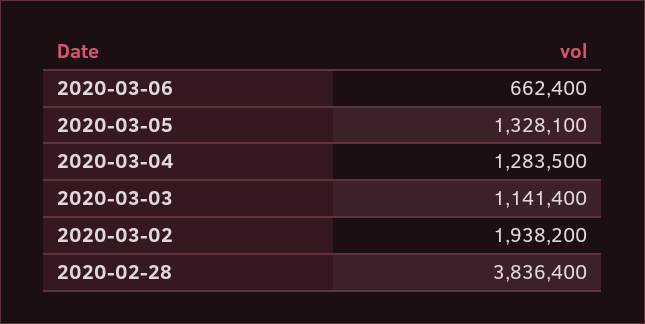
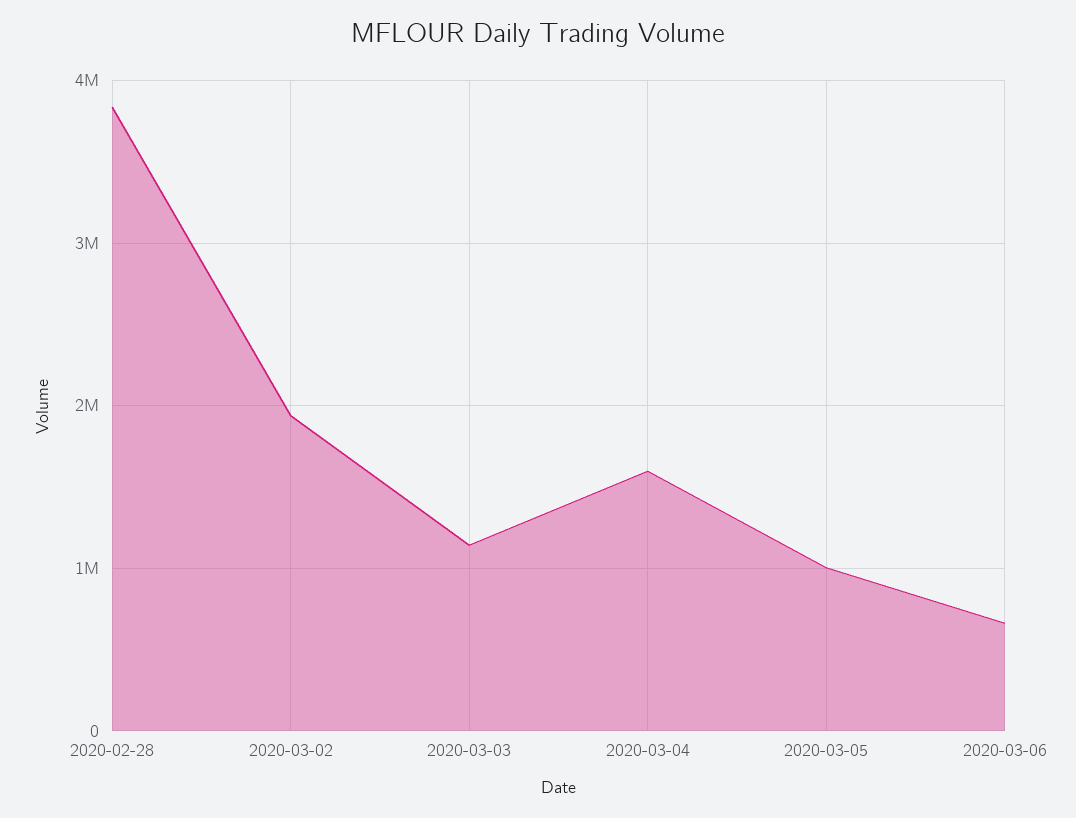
2020-03-05: 1328100 -> 1000000
2020-03-04: 1283500 -> 1600000

